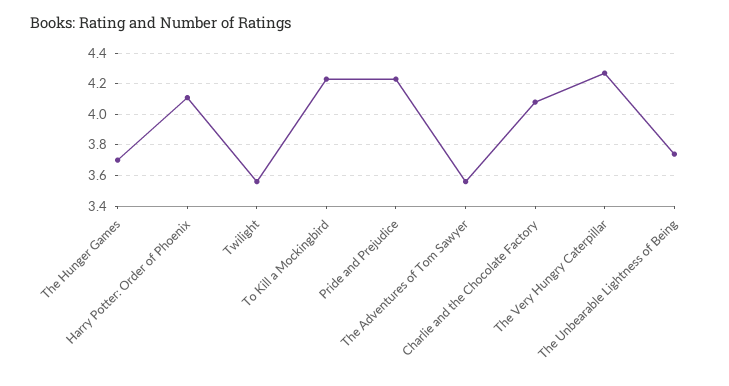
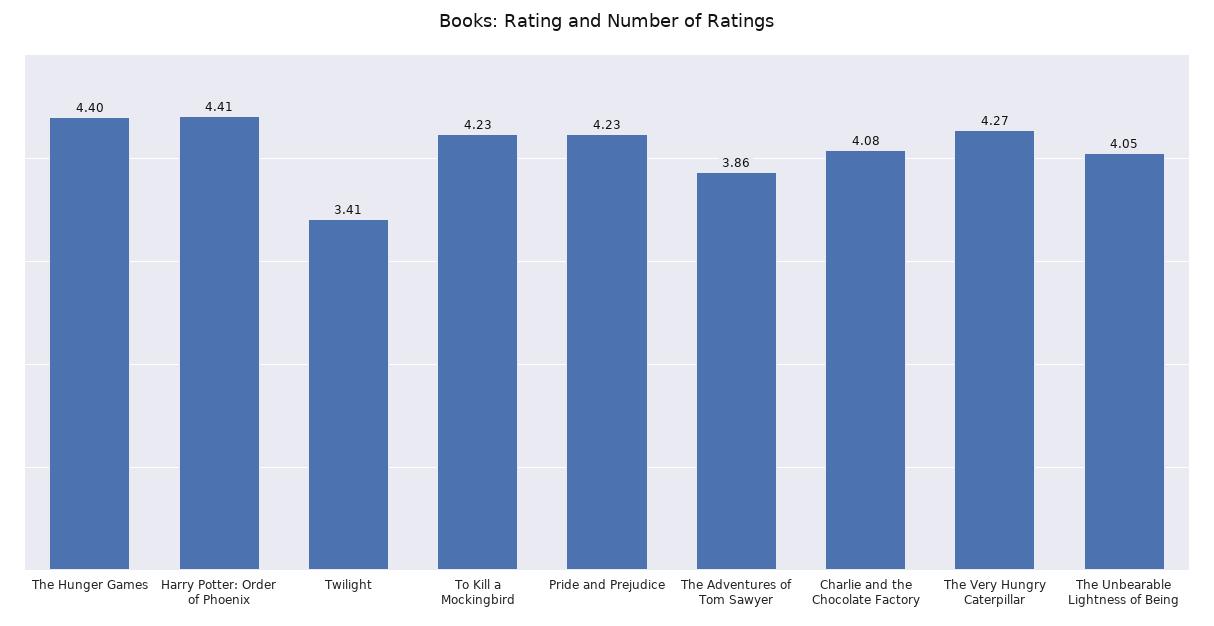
The Hunger Games: 3.7 -> 4.4
Harry Potter: Order of Phoenix: 4.1 -> 4.41
Twilight: 3.55 -> 3.41
The Adventures of Tom Sawyer: 3.55 -> 3.86
The Unbearable Lightness of Being: 3.75 -> 4.05

